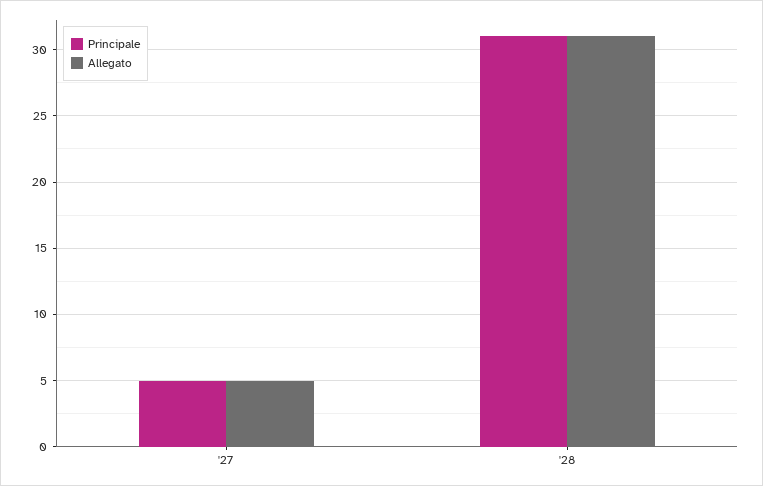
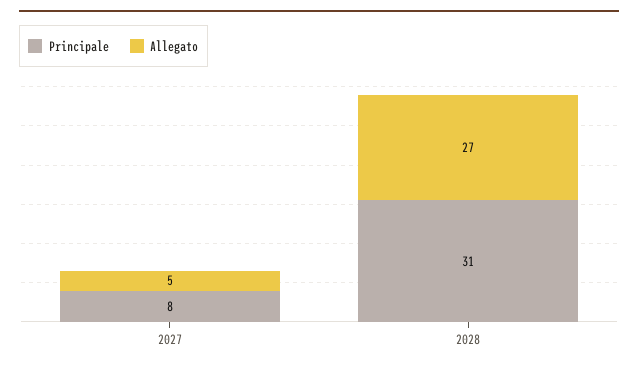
Principale, '27: 5 -> 8
Allegato, '28: 31 -> 27

